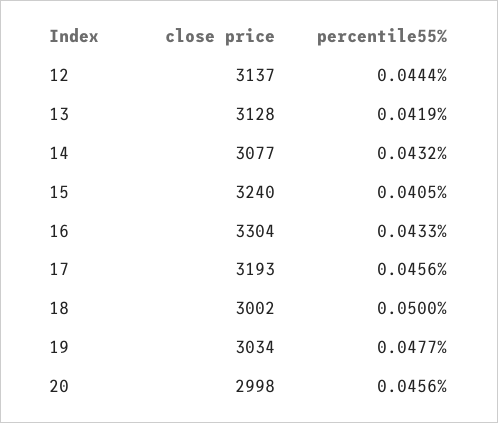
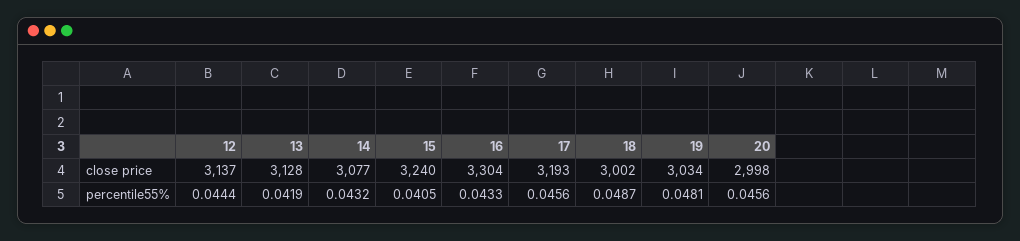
percentile55%, 18: 0.05 -> 0.0487
percentile55%, 19: 0.0477 -> 0.0481

